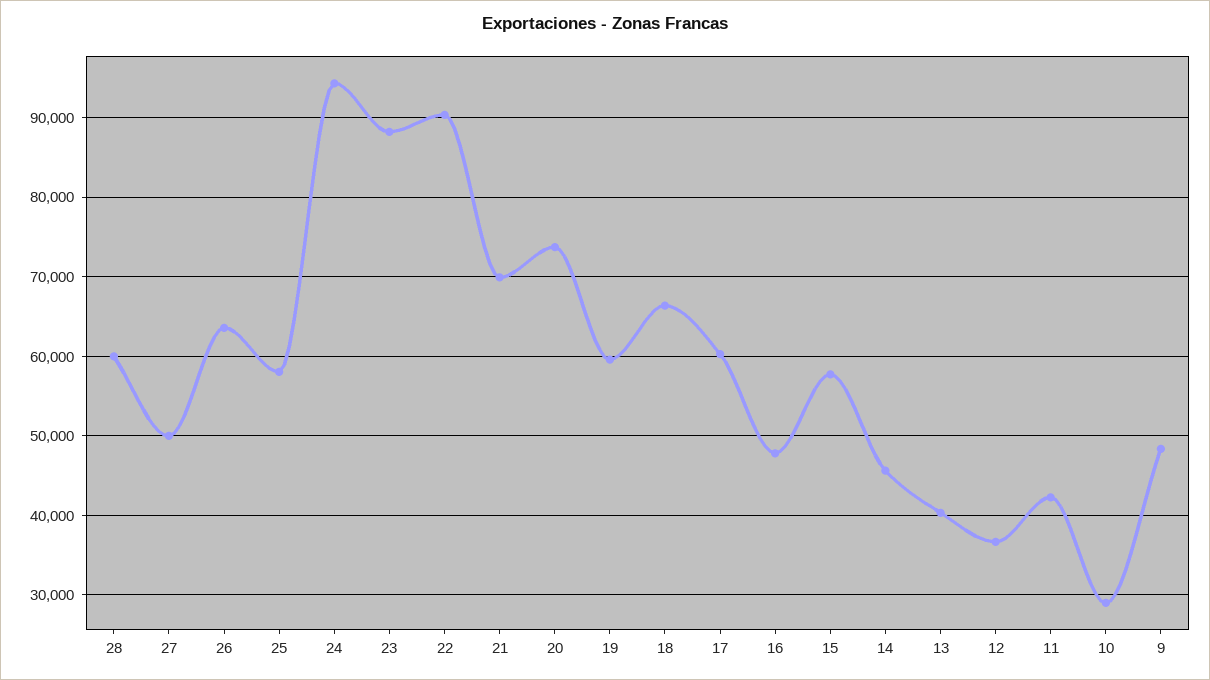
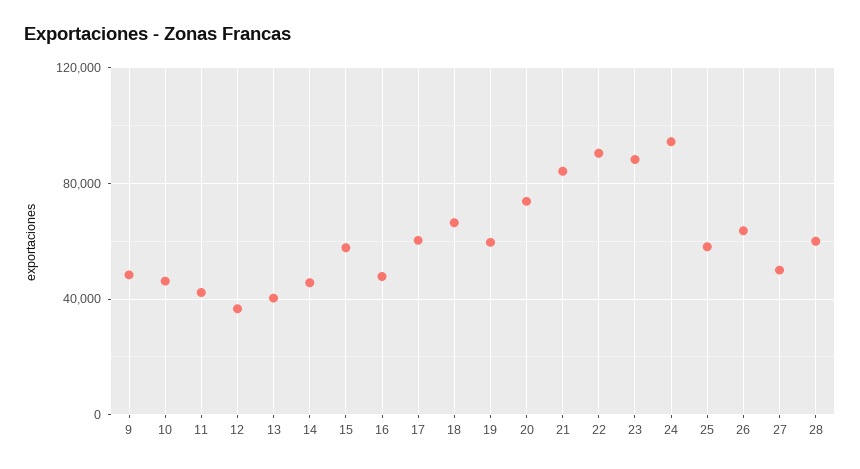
21: 70000 -> 85000
10: 29000 -> 45000

